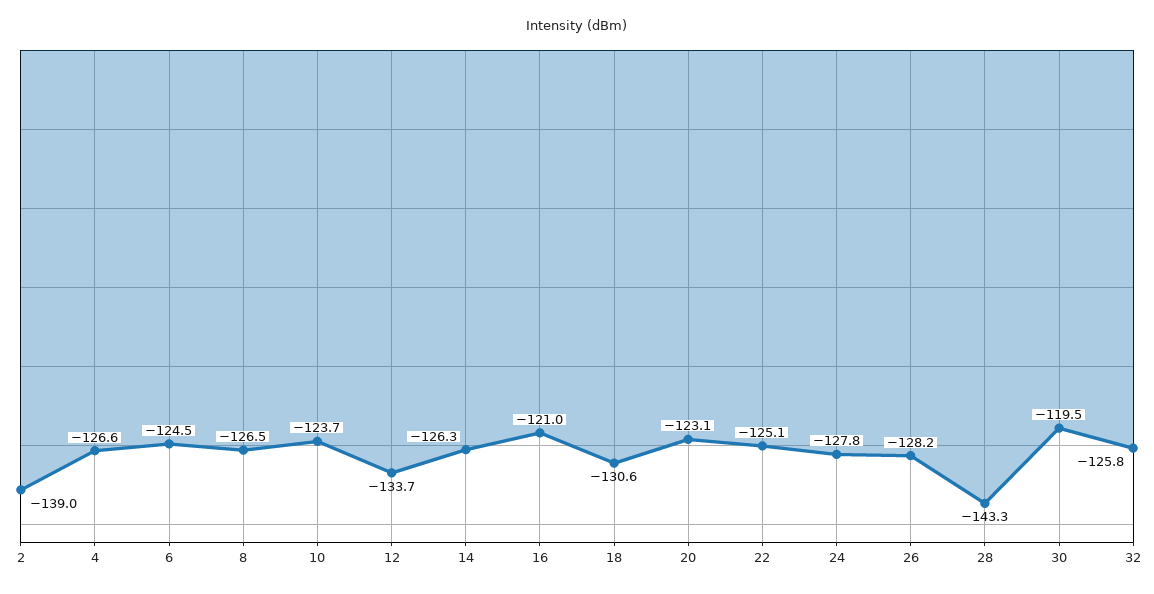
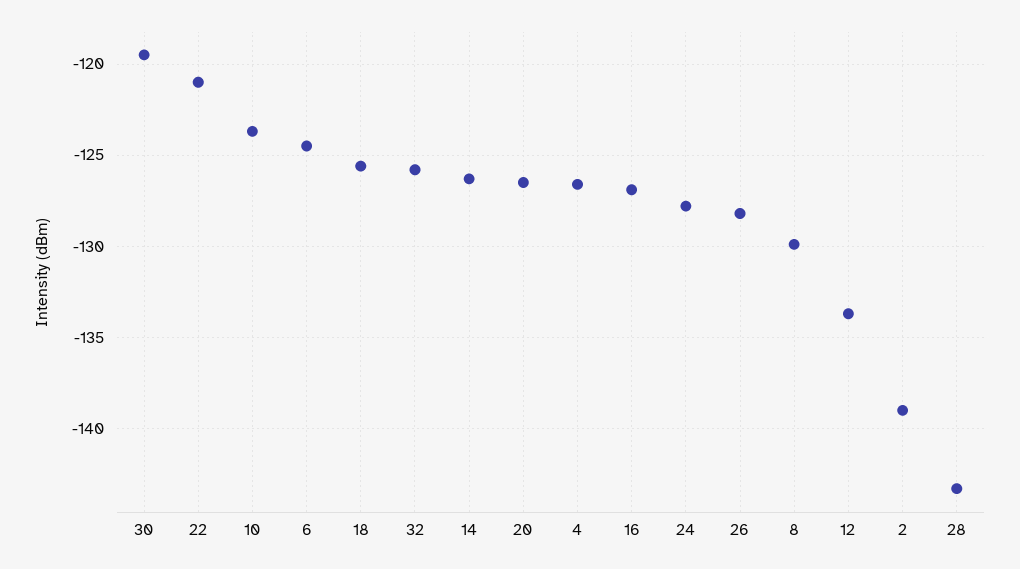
8: -126.5 -> -130
16: -121 -> -127
18: -130.6 -> -125.5
20: -123.1 -> -126.5
22: -125.1 -> -121

